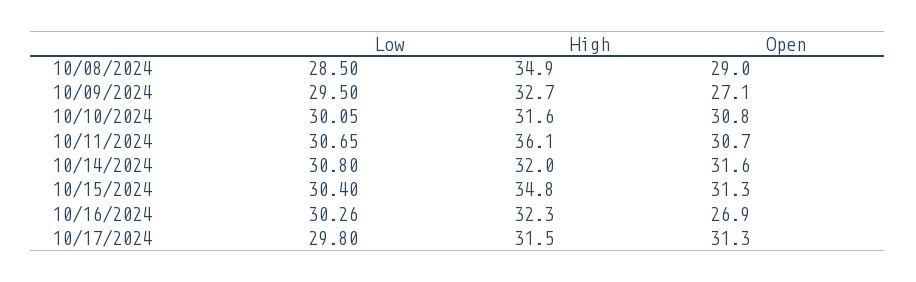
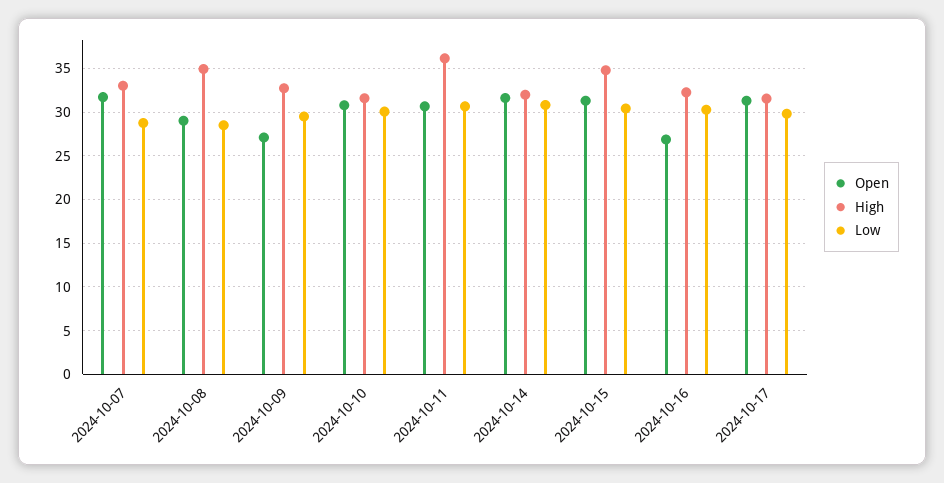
Open, 2024-10-07: none -> 32
High, 2024-10-07: none -> 33
Low, 2024-10-07: none -> 29

